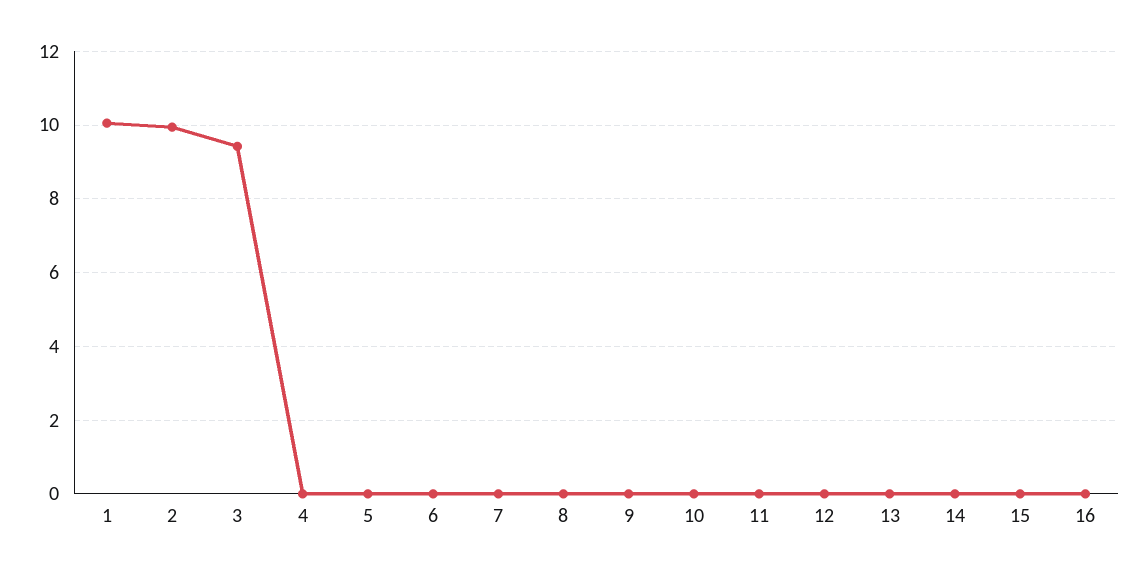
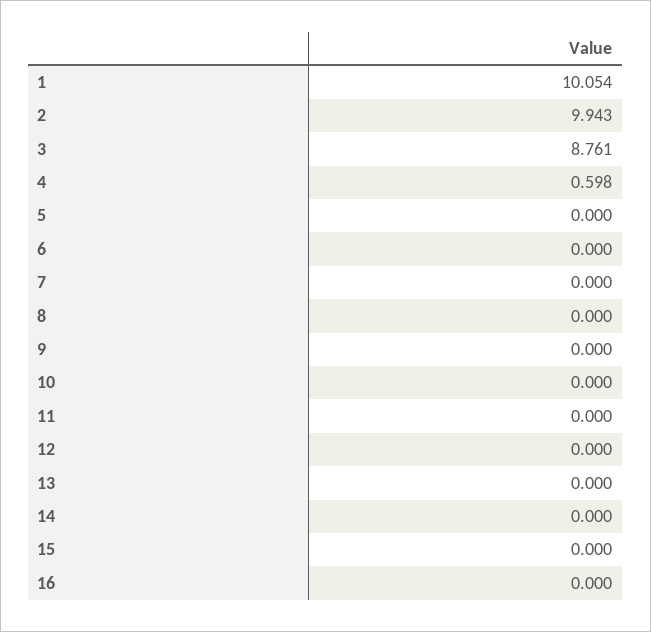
3: 9.4 -> 8.761
4: 0 -> 0.598

